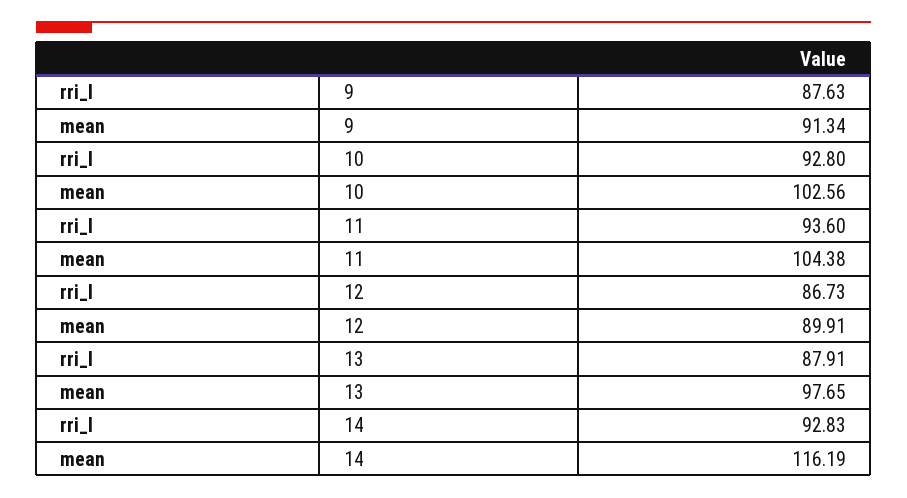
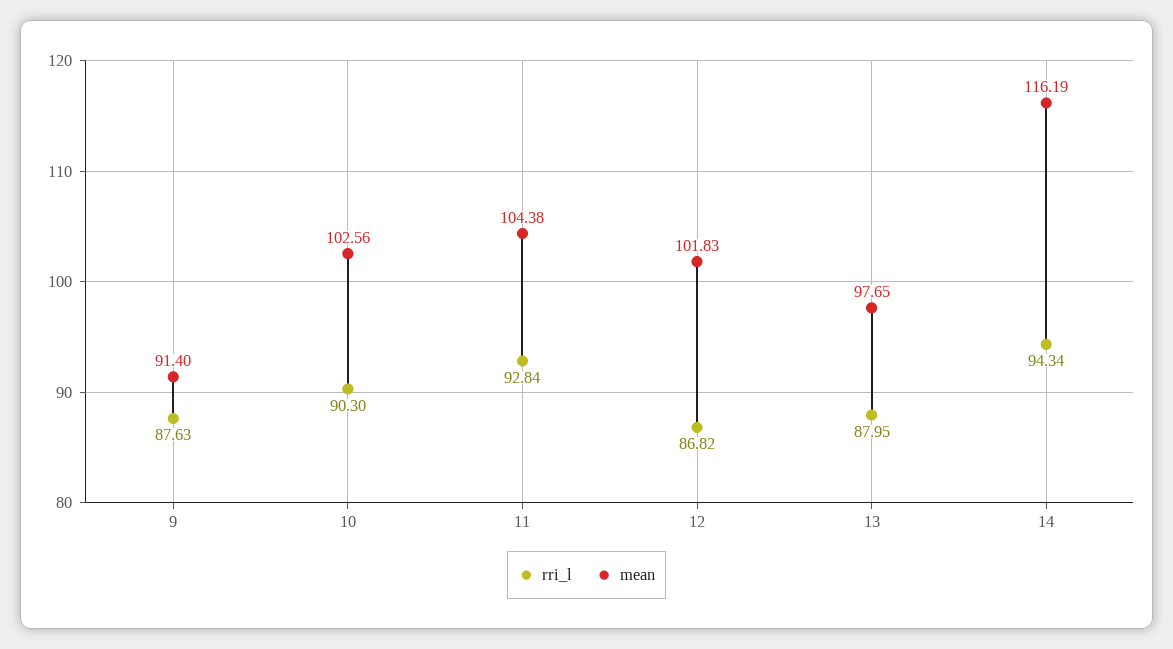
mean, 9: 91.34 -> 91.4
rri_l, 10: 92.8 -> 90.3
rri_l, 11: 93.6 -> 92.84
rri_l, 12: 86.73 -> 86.82
mean, 12: 89.91 -> 101.83
rri_l, 13: 87.91 -> 87.95
rri_l, 14: 92.83 -> 94.34

